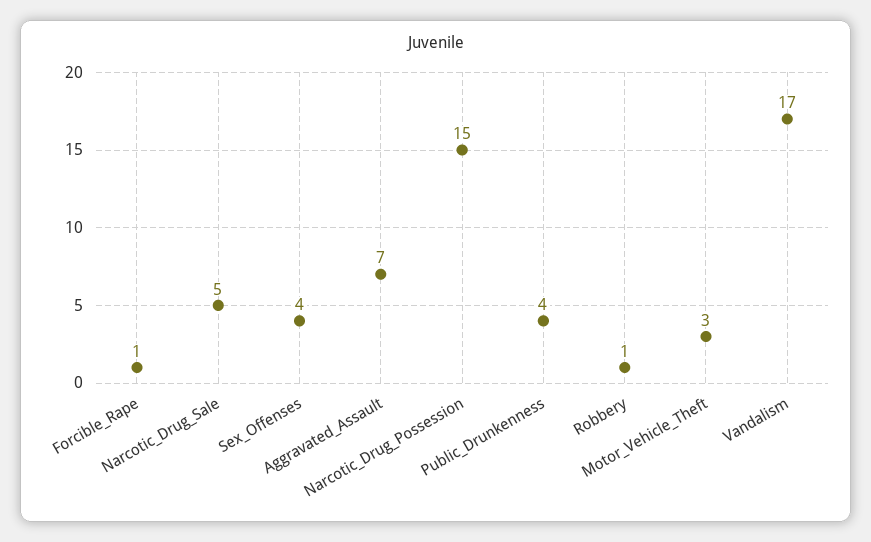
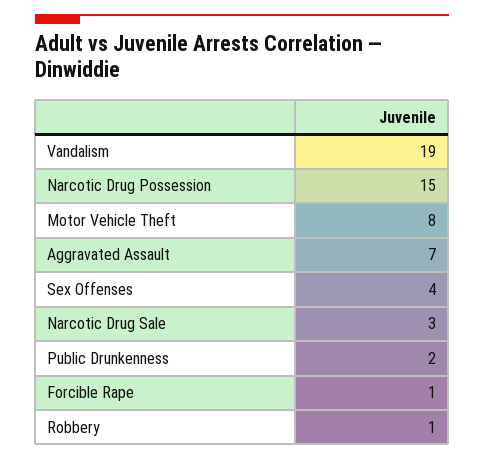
Narcotic_Drug_Sale: 5 -> 3
Public_Drunkenness: 4 -> 2
Motor_Vehicle_Theft: 3 -> 8
Vandalism: 17 -> 19

